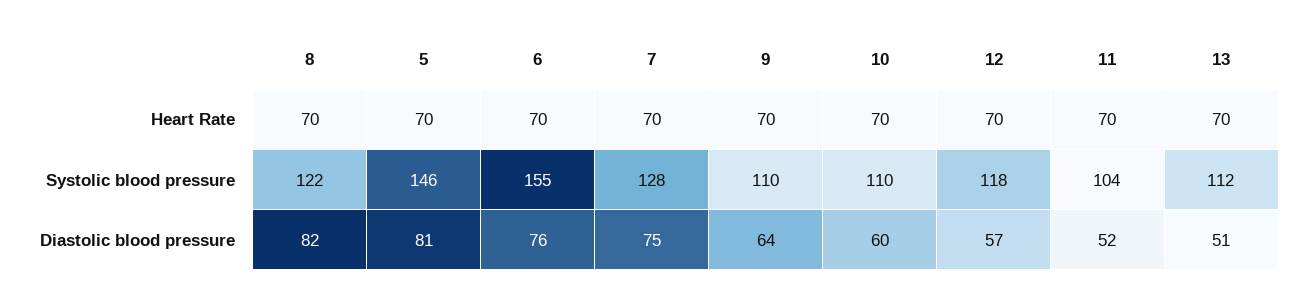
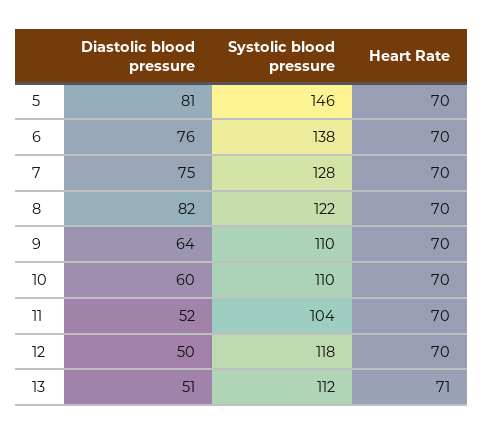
13, Heart Rate: 70 -> 71
6, Systolic blood pressure: 155 -> 138
12, Diastolic blood pressure: 57 -> 50

